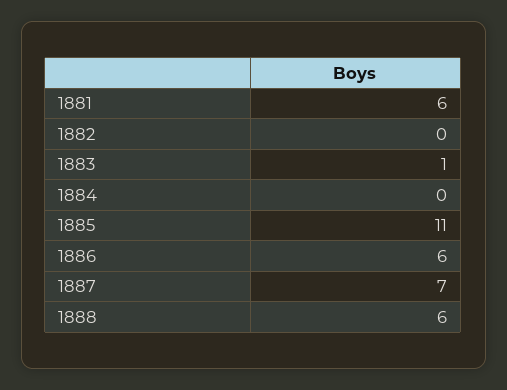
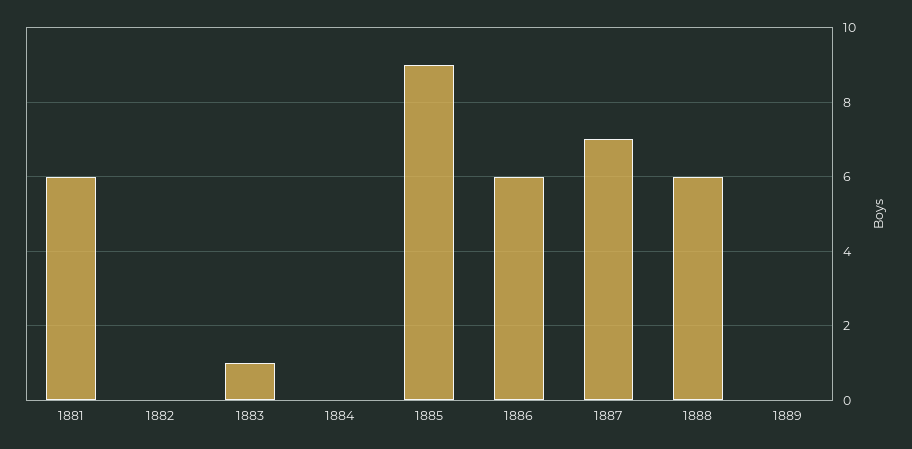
1885: 11 -> 9
1889: none -> 0

